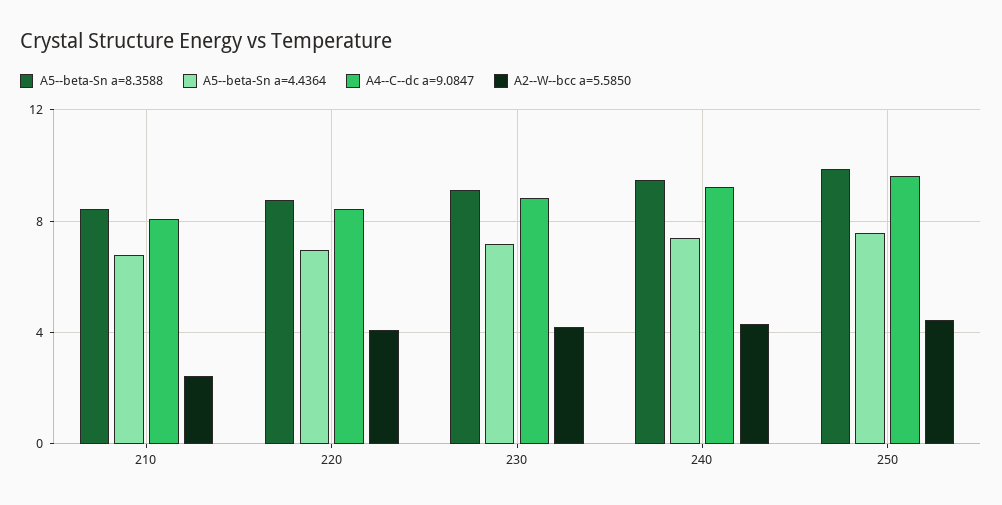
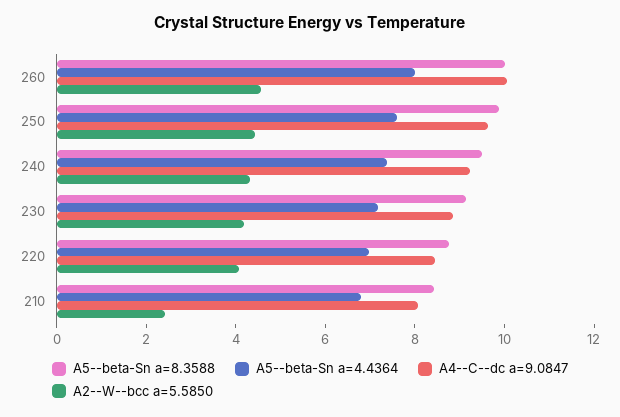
A5--beta-Sn a=8.3588, 260: none -> 10
A5--beta-Sn a=4.4364, 260: none -> 8
A4--C--dc a=9.0847, 260: none -> 10
A2--W--bcc a=5.5850, 260: none -> 4.5

